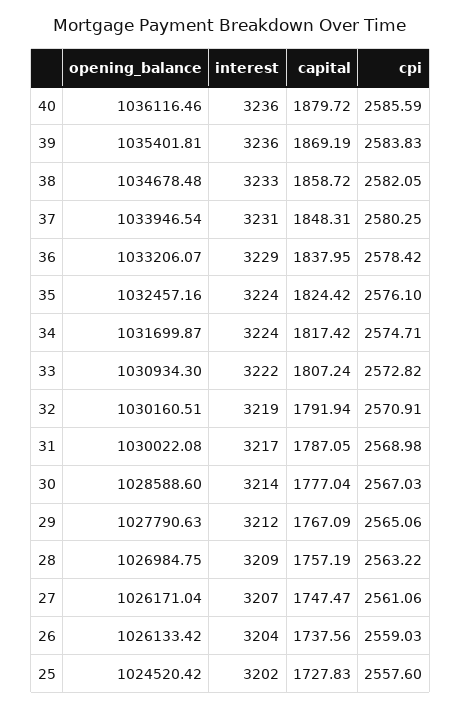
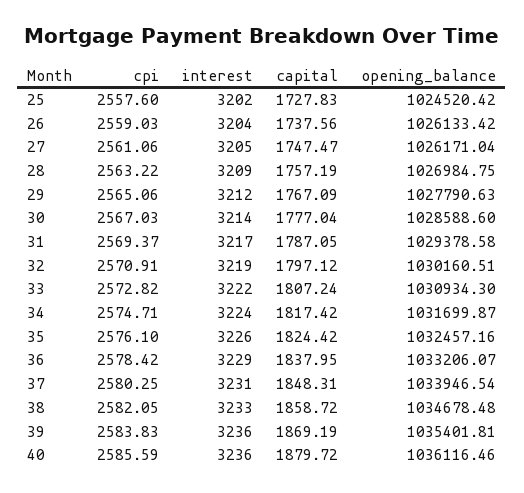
interest, 35: 3224 -> 3226
capital, 32: 1791.94 -> 1797.12
opening_balance, 31: 1030022.08 -> 1029378.58
cpi, 31: 2568.98 -> 2569.37
interest, 27: 3207 -> 3205

